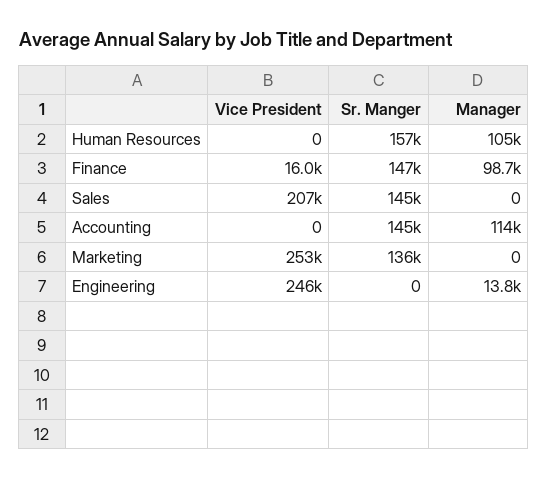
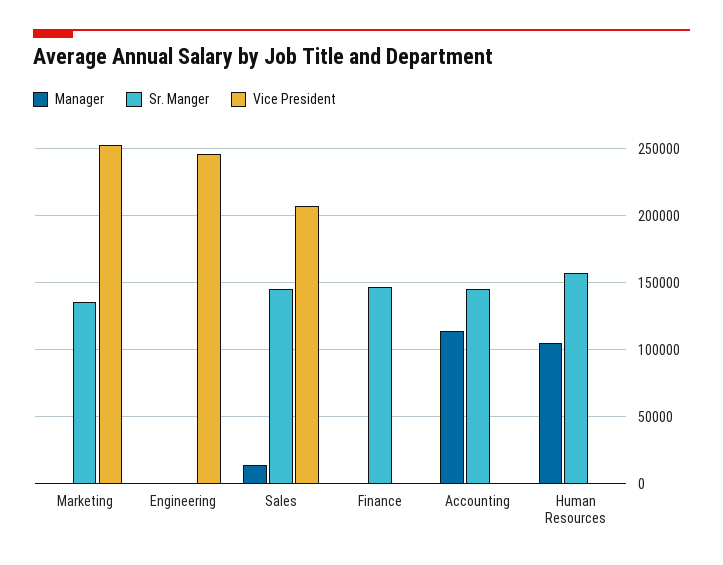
Vice President, Finance: 16000 -> 0
Manager, Finance: 98700 -> 0
Manager, Sales: 0 -> 15000
Manager, Engineering: 13800 -> 0

